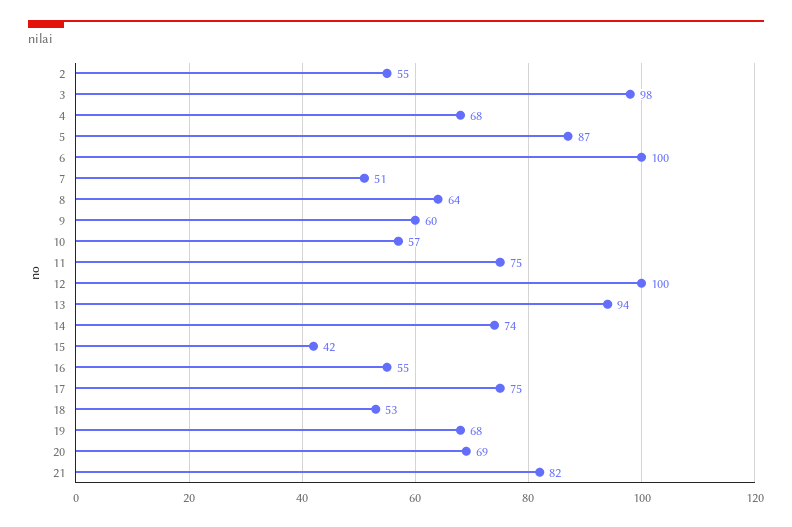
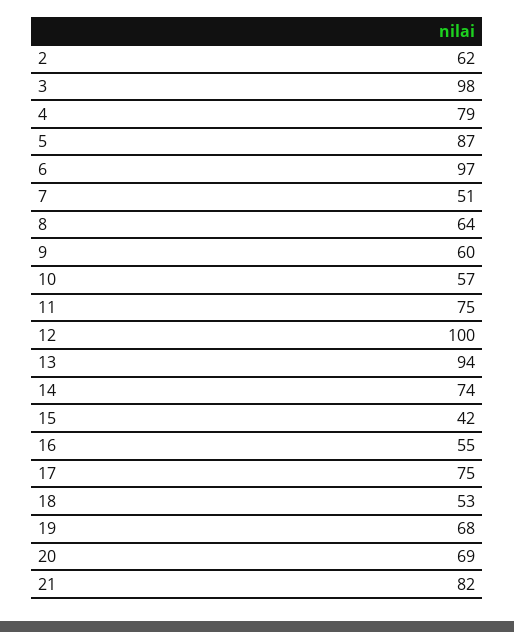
2: 55 -> 62
4: 68 -> 79
6: 100 -> 97

